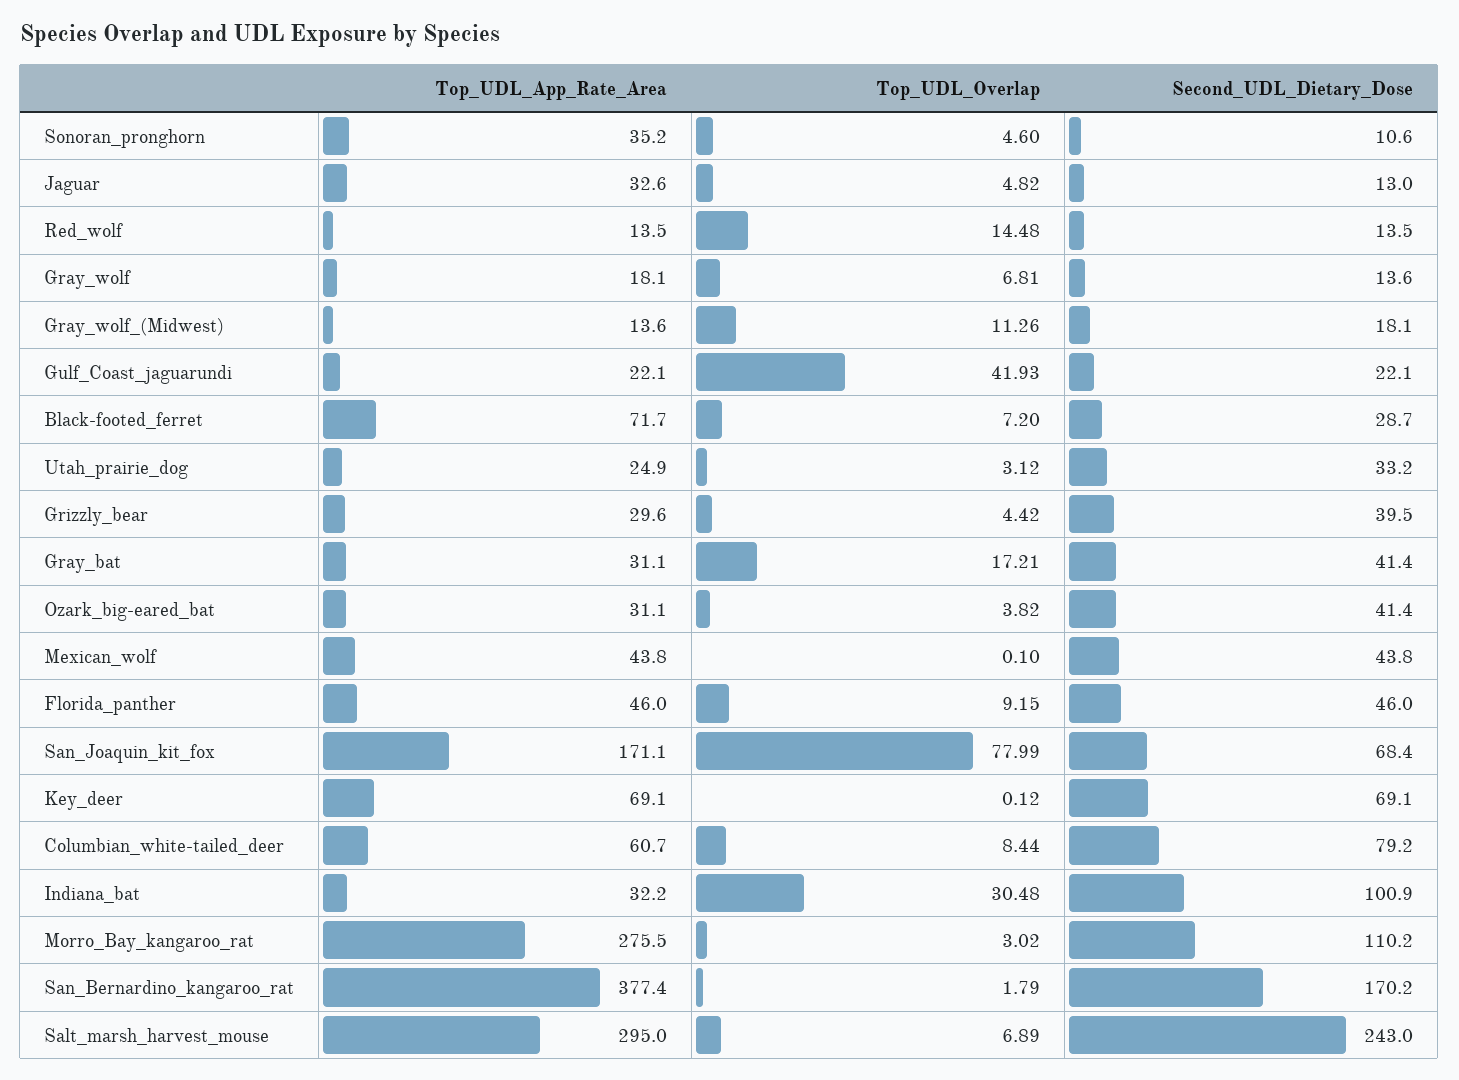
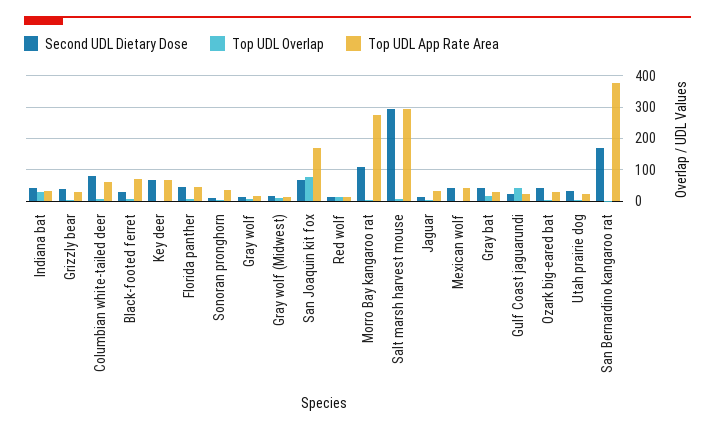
Second_UDL_Dietary_Dose, Indiana_bat: 100.9 -> 40
Second_UDL_Dietary_Dose, Salt_marsh_harvest_mouse: 243 -> 300

